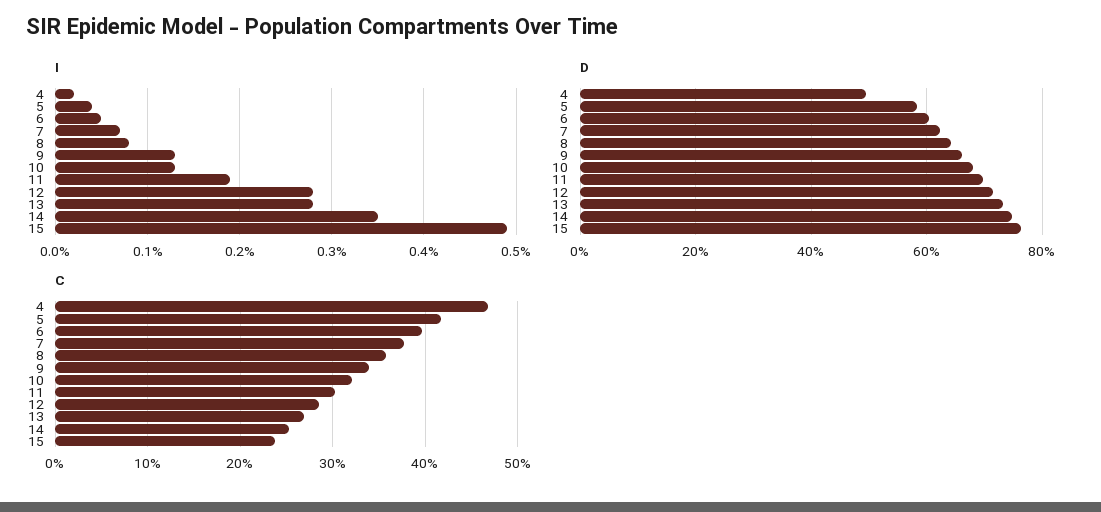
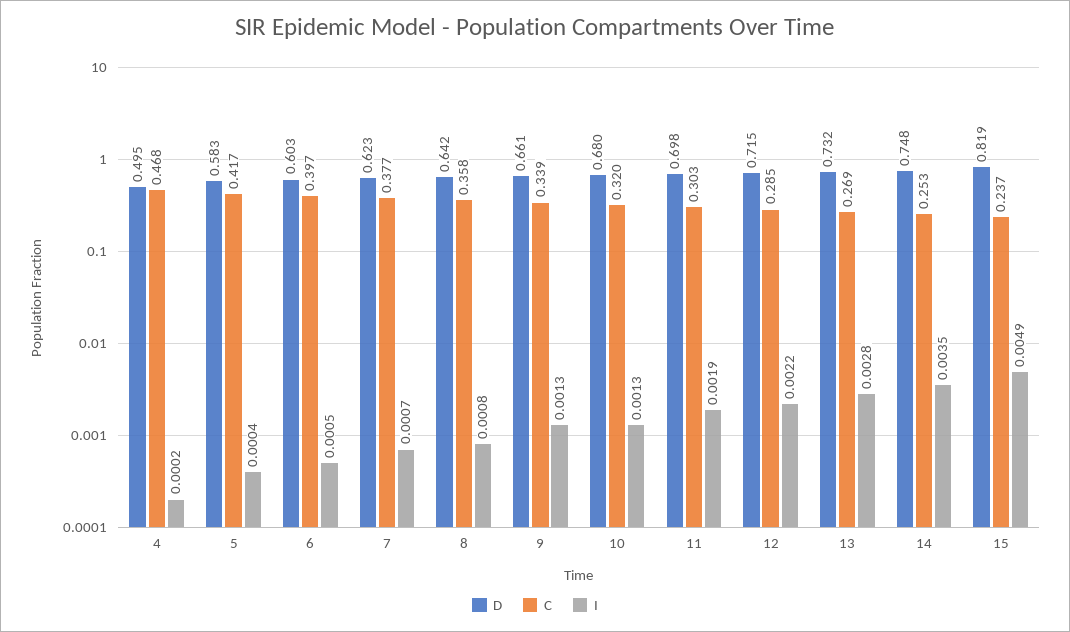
I, 12: 0.0028 -> 0.0022
D, 15: 0.76 -> 0.819

